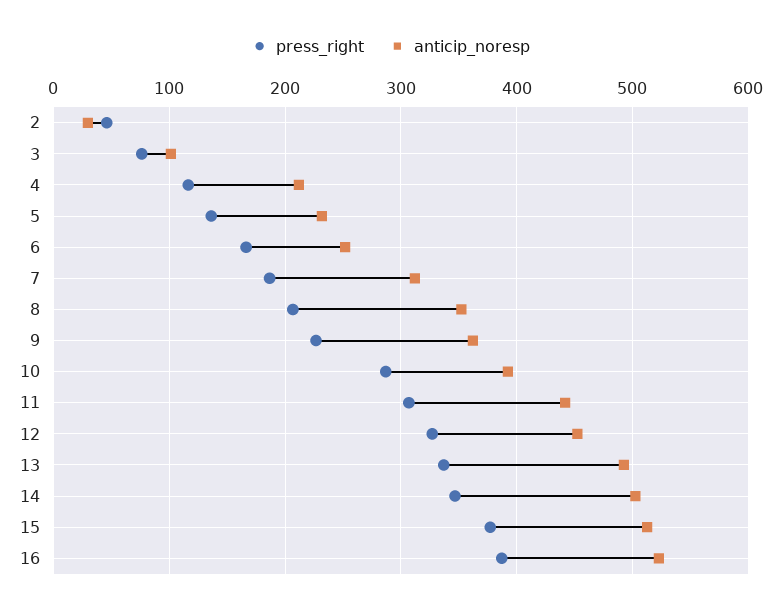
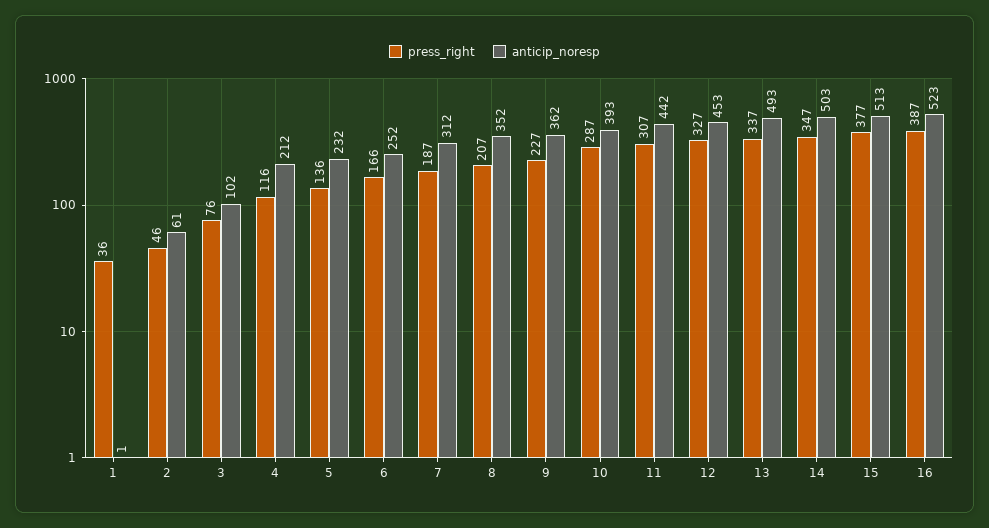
anticip_noresp, 2: 30 -> 61
press_right, 1: none -> 36
anticip_noresp, 1: none -> 1

